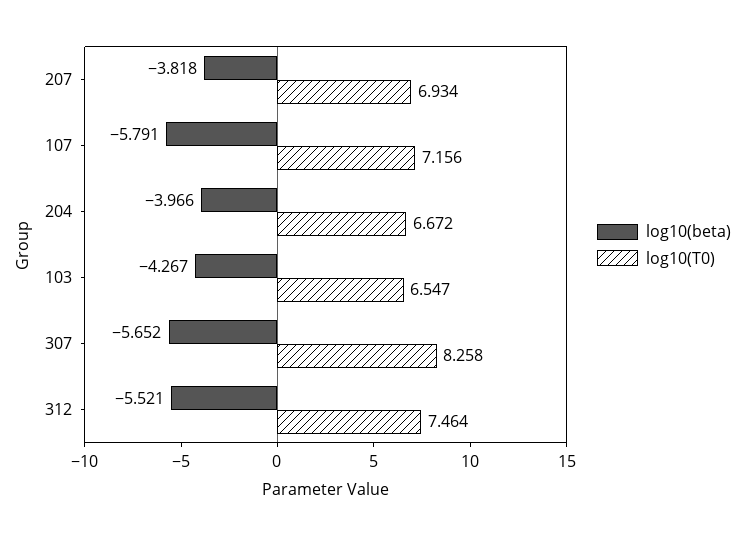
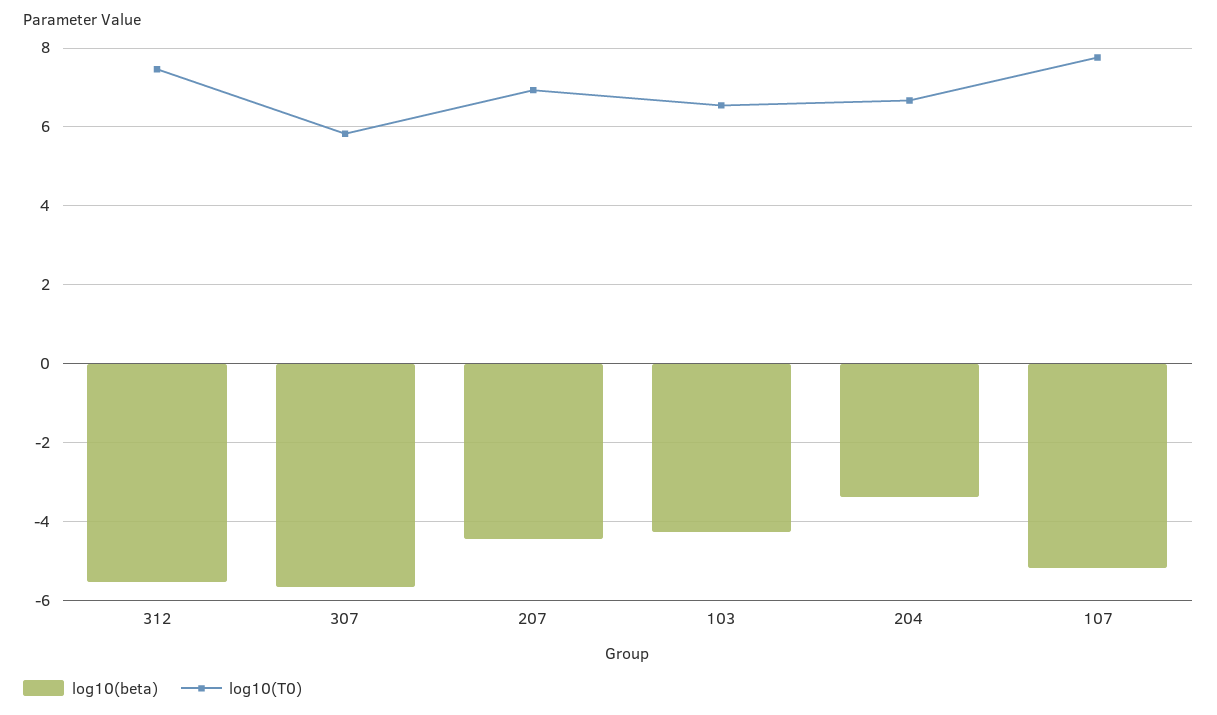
log10(beta), 207: -3.818 -> -4.4
log10(beta), 107: -5.791 -> -5.2
log10(T0), 107: 7.156 -> 7.8
log10(beta), 204: -3.966 -> -3.4
log10(T0), 307: 8.258 -> 5.8

